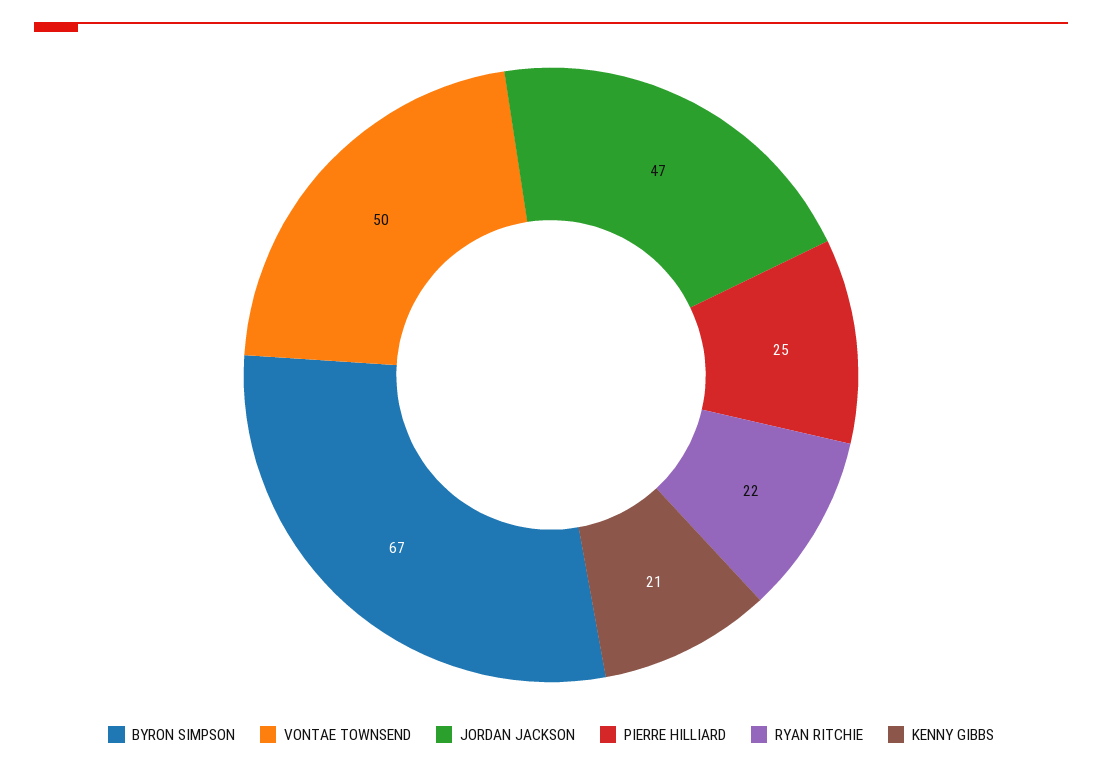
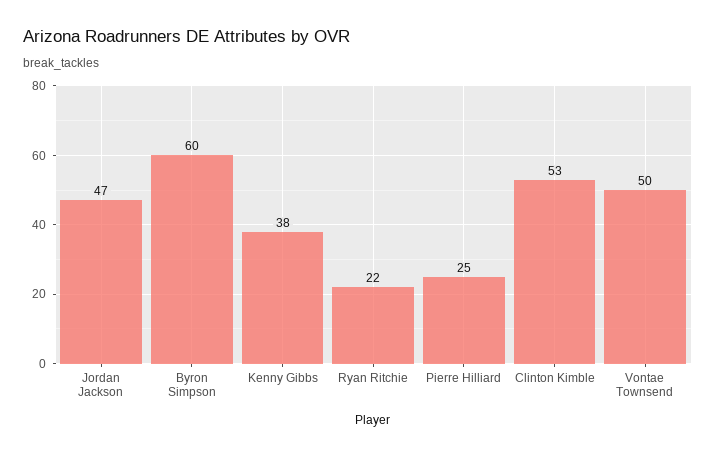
BYRON SIMPSON: 67 -> 60
KENNY GIBBS: 21 -> 38
Clinton Kimble: none -> 53

